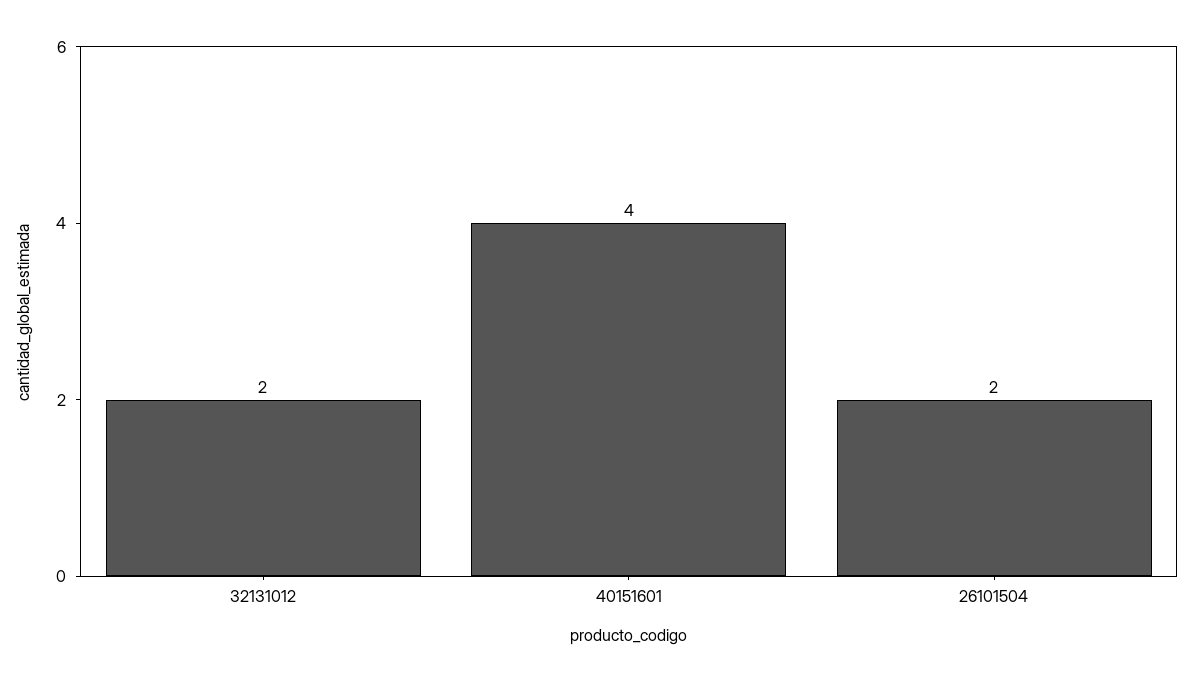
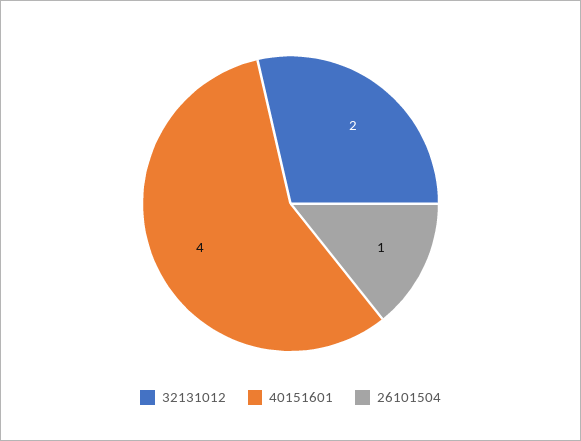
26101504: 2 -> 1

